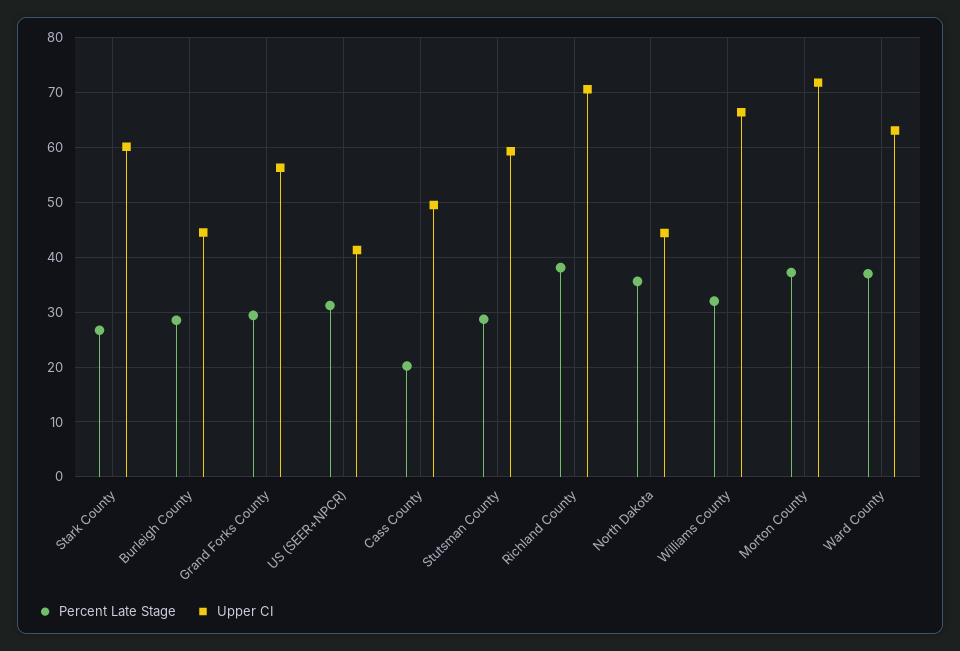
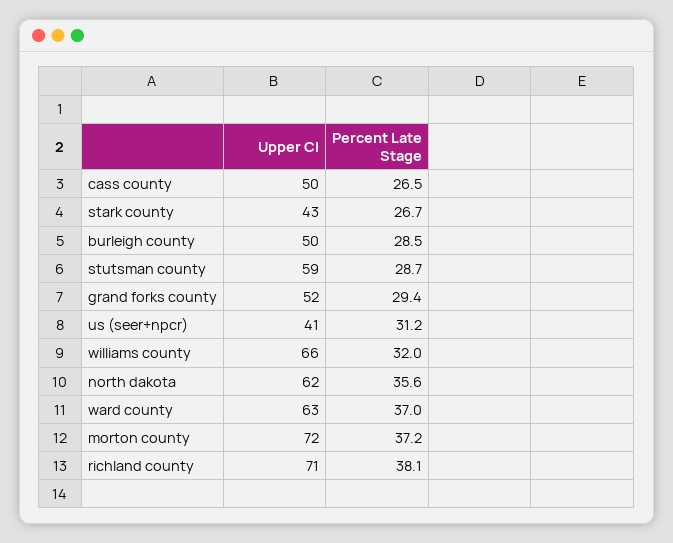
Upper CI, Stark County: 60 -> 43
Upper CI, Burleigh County: 44 -> 50
Upper CI, Grand Forks County: 56 -> 52
Percent Late Stage, Cass County: 20 -> 26.5
Upper CI, North Dakota: 44 -> 62

